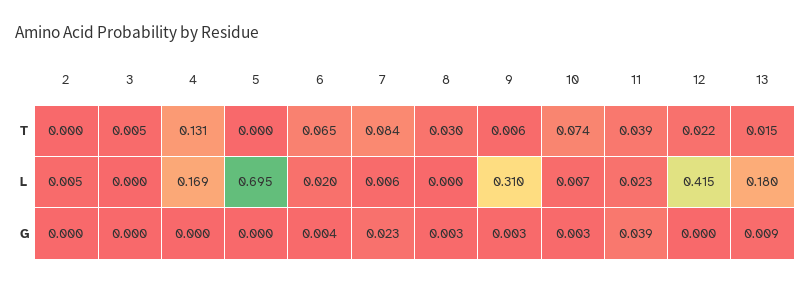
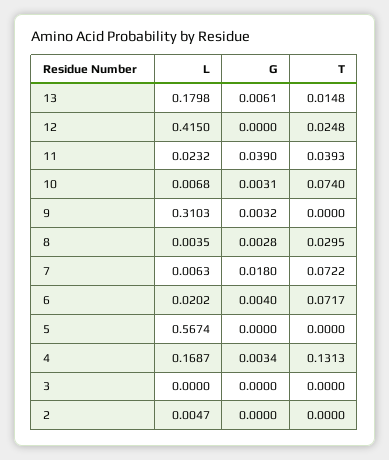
3, T: 0.005 -> 0
6, T: 0.065 -> 0.0717
7, T: 0.084 -> 0.0722
9, T: 0.006 -> 0
12, T: 0.022 -> 0.0248
5, L: 0.695 -> 0.5674
8, L: 0 -> 0.0035
4, G: 0 -> 0.0034
7, G: 0.023 -> 0.018
13, G: 0.009 -> 0.0061

